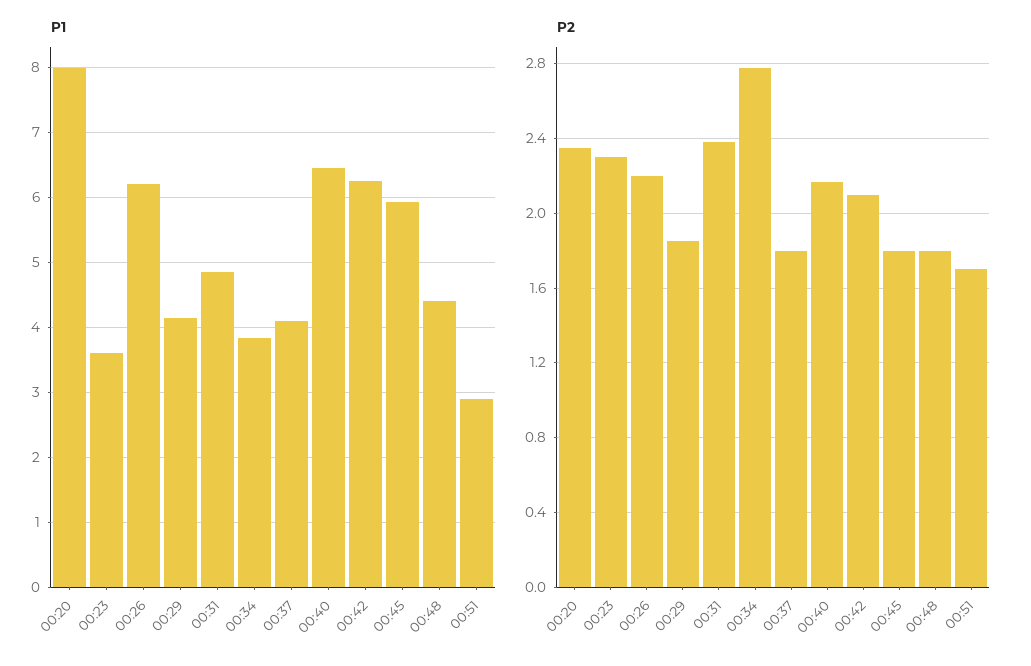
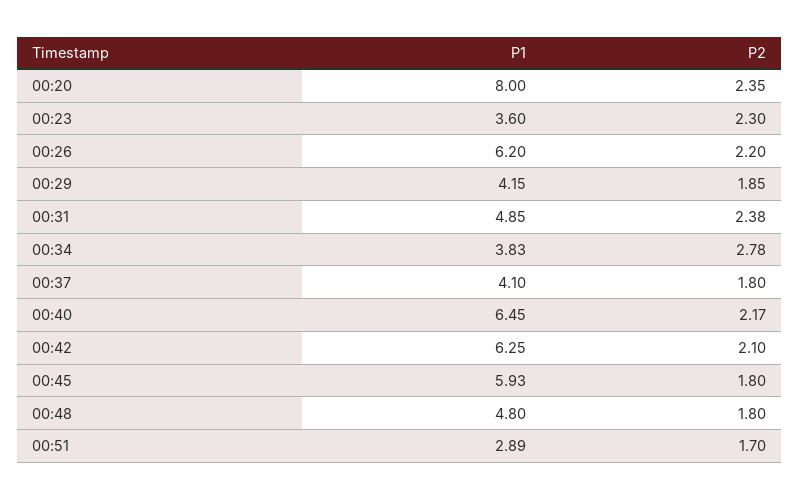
P1, 00:48: 4.4 -> 4.8

